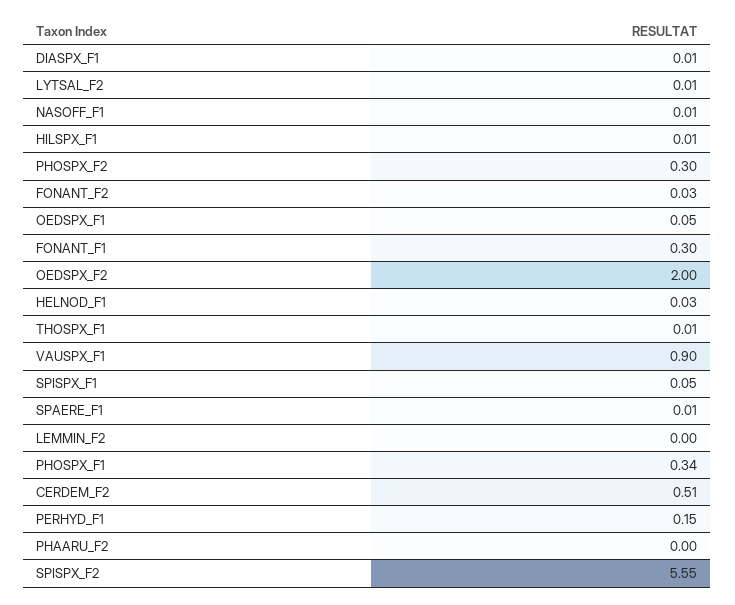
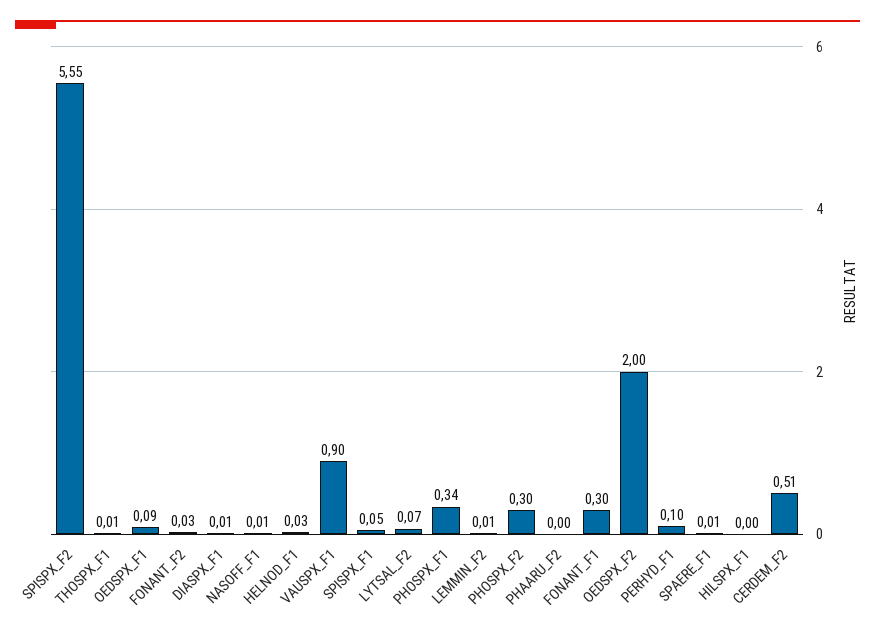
LYTSAL_F2: 0.01 -> 0.07
HILSPX_F1: 0.01 -> 0
OEDSPX_F1: 0.05 -> 0.09
LEMMIN_F2: 0 -> 0.01
PERHYD_F1: 0.15 -> 0.1

